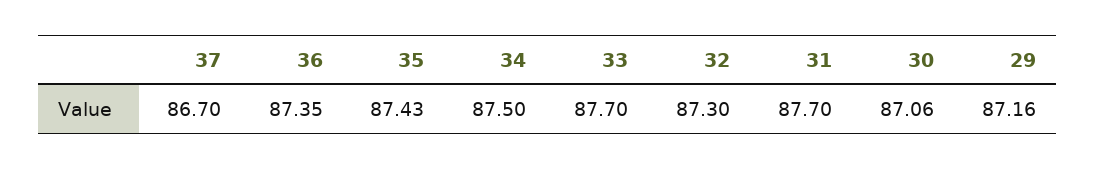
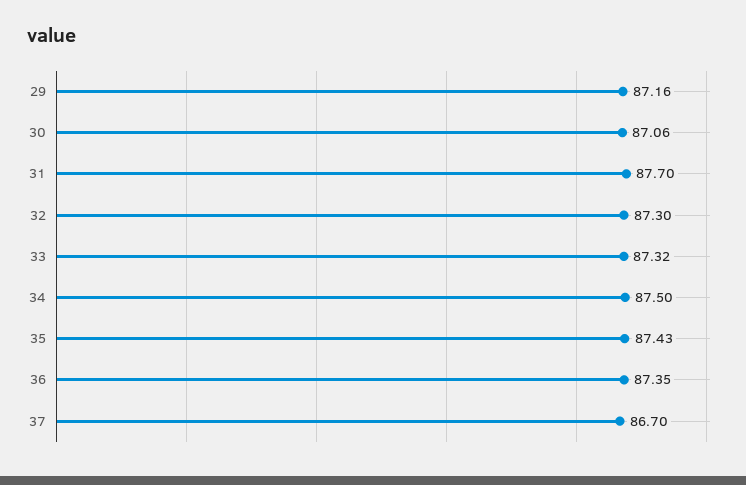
33: 87.7 -> 87.32

